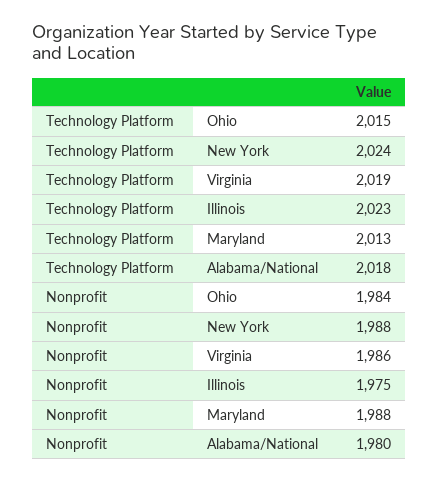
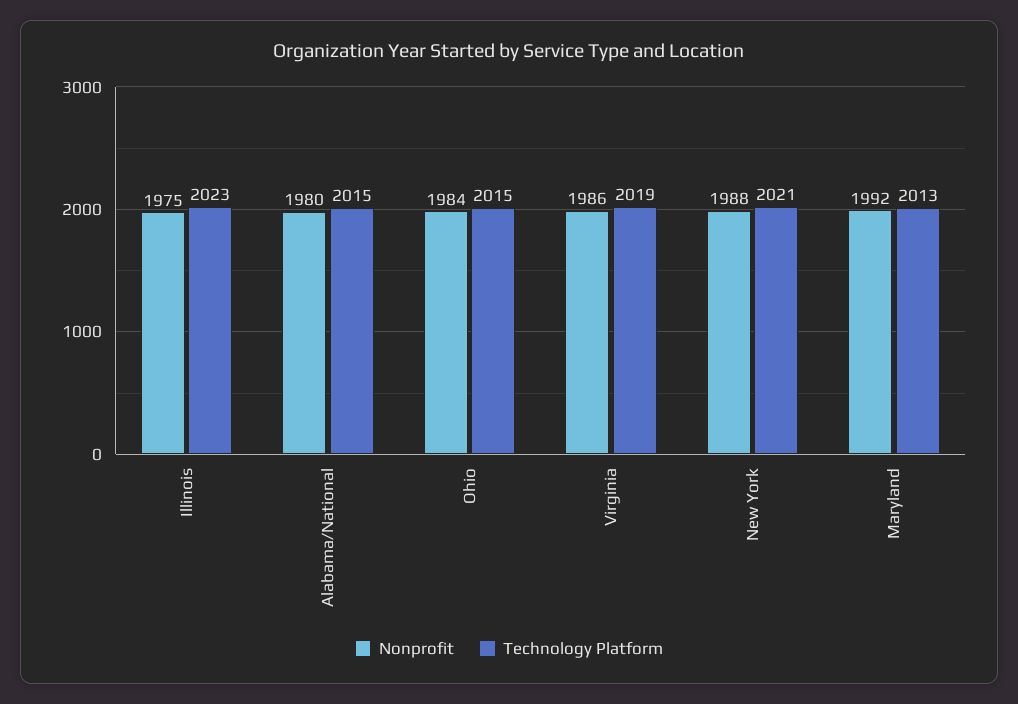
Technology Platform, New York: 2024 -> 2021
Technology Platform, Alabama/National: 2018 -> 2015
Nonprofit, Maryland: 1988 -> 1992

